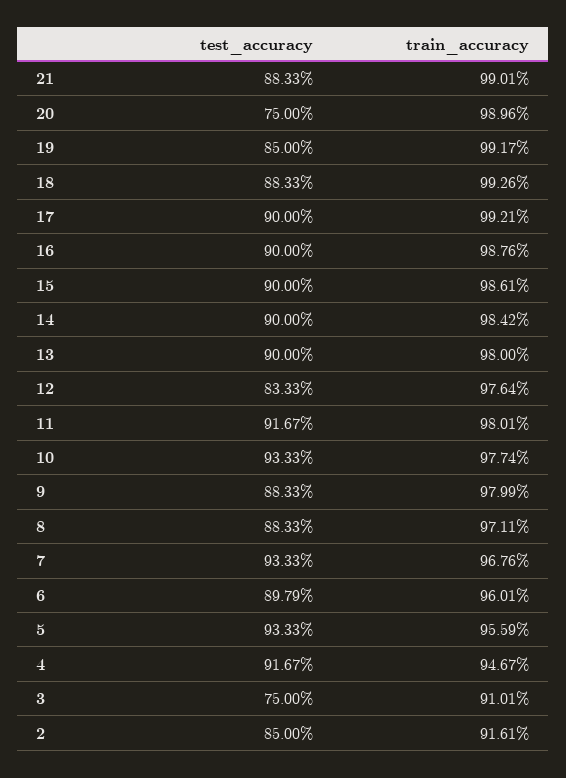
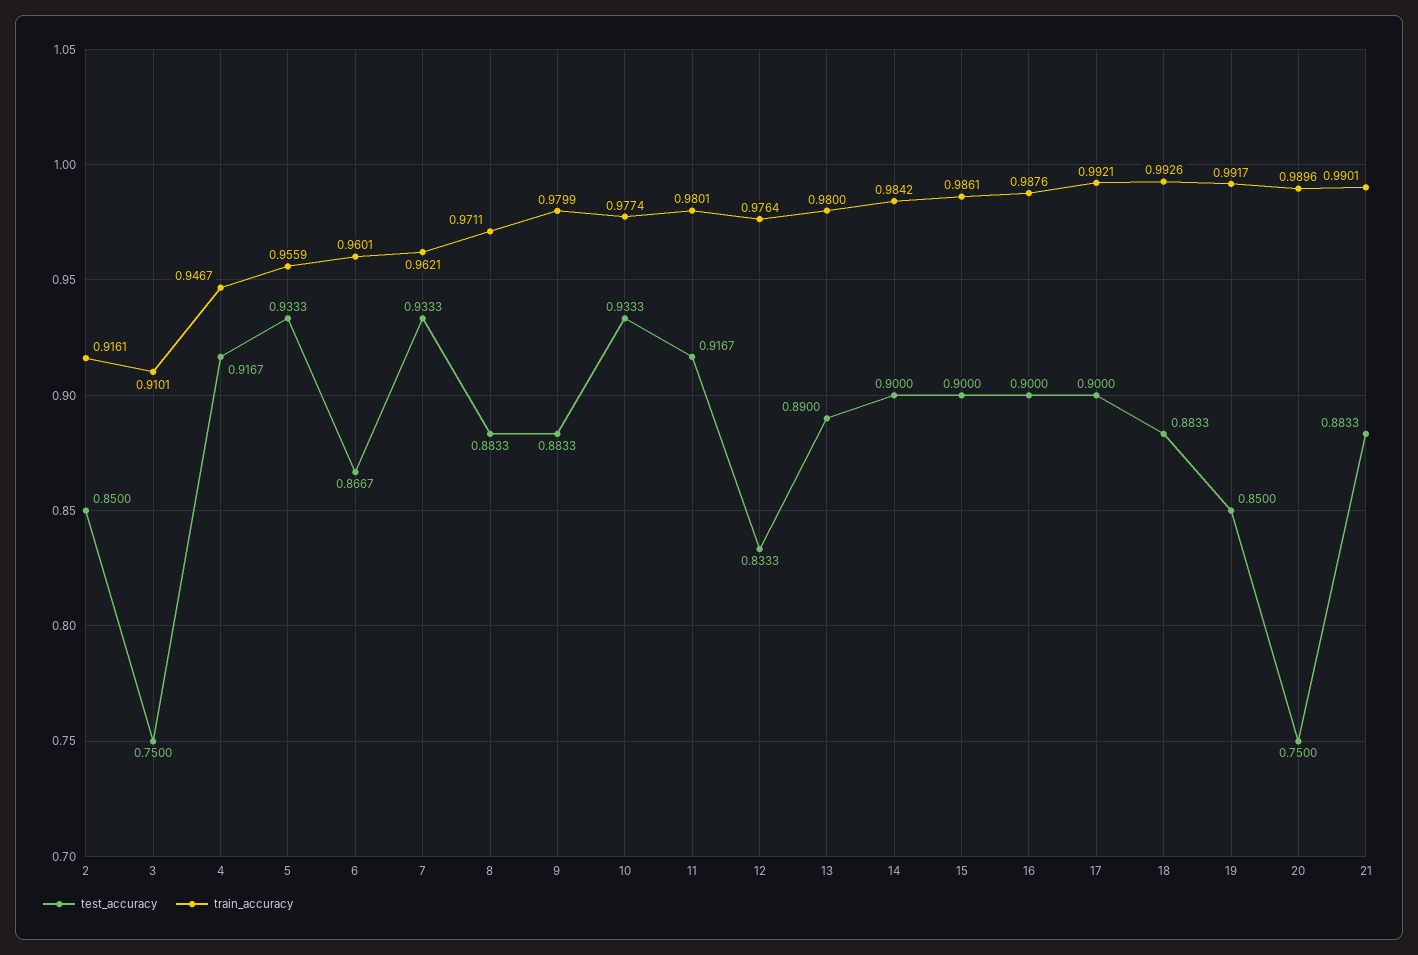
test_accuracy, 13: 0.9 -> 0.89
train_accuracy, 7: 0.9676 -> 0.9621
test_accuracy, 6: 0.8979 -> 0.8667

